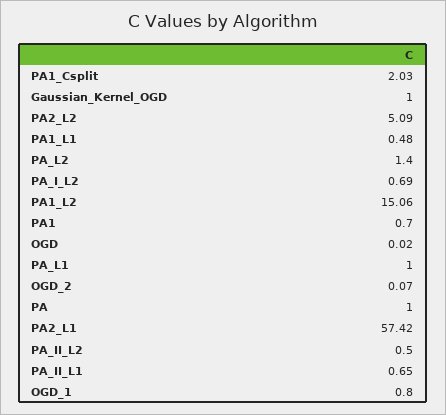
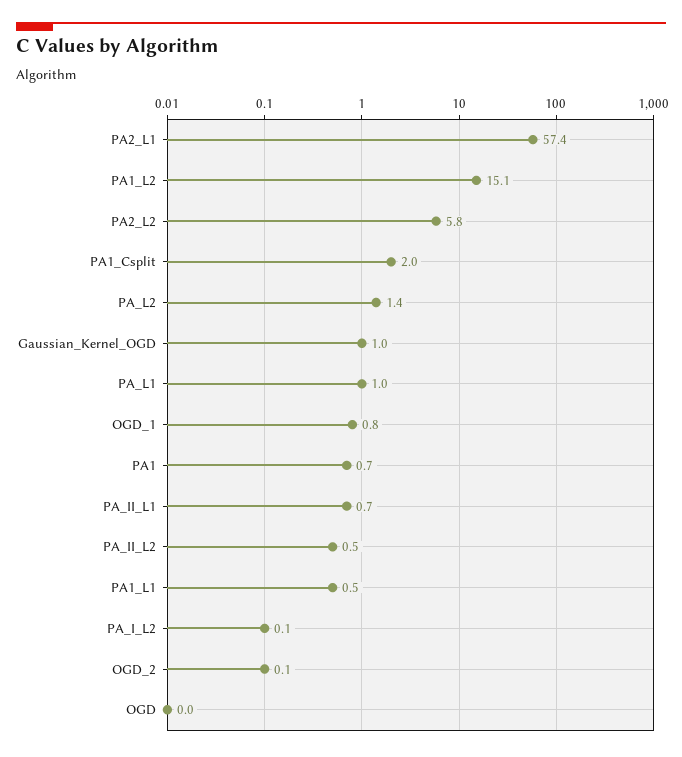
PA2_L2: 5.09 -> 5.8
PA_I_L2: 0.69 -> 0.1
PA: 1 -> none

